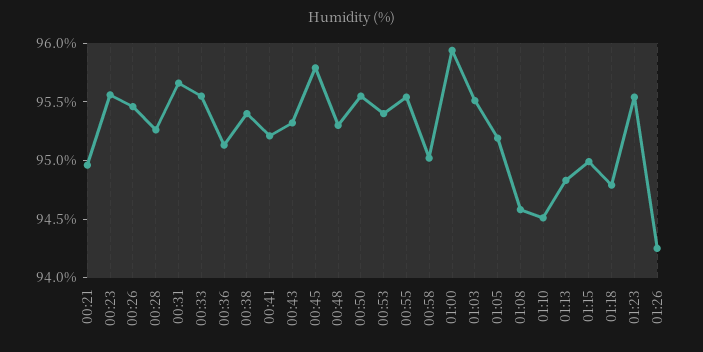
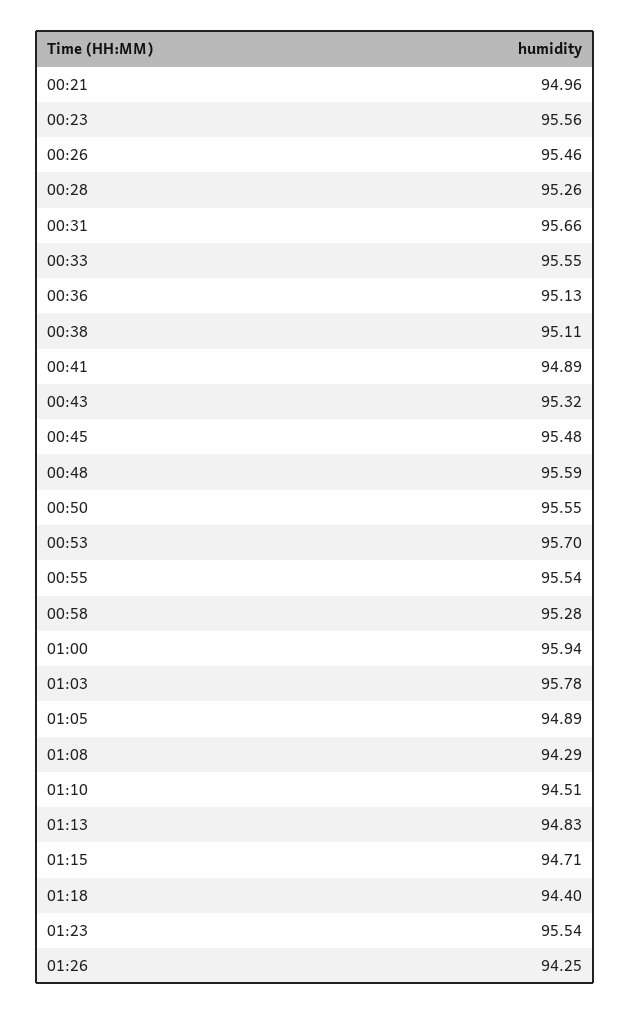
00:38: 95.4 -> 95.11
00:41: 95.2 -> 94.89
00:45: 95.8 -> 95.48
00:48: 95.3 -> 95.59
00:53: 95.4 -> 95.7
00:58: 95 -> 95.28
01:03: 95.5 -> 95.78
01:05: 95.2 -> 94.89
01:08: 94.6 -> 94.29
01:15: 95 -> 94.71
01:18: 94.8 -> 94.4

